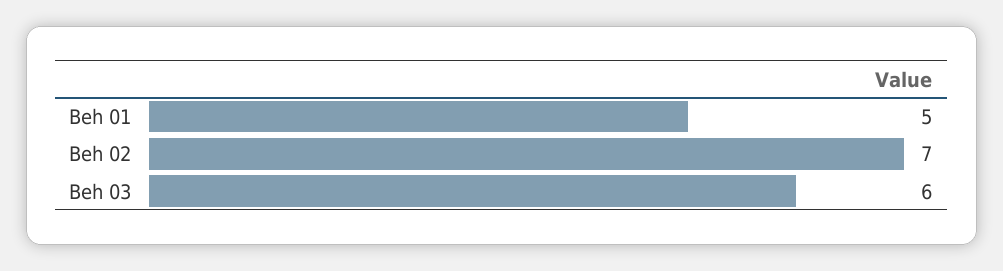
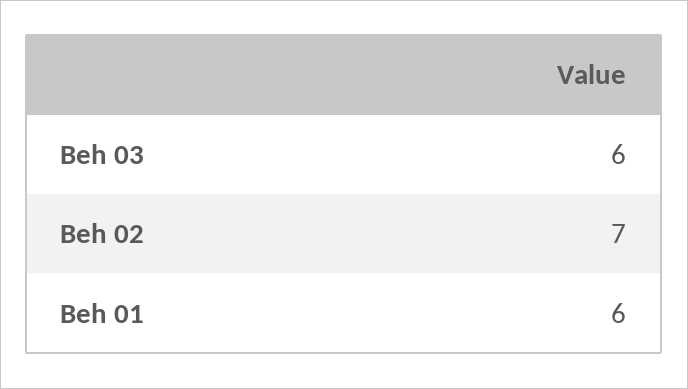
Beh 01: 5 -> 6

